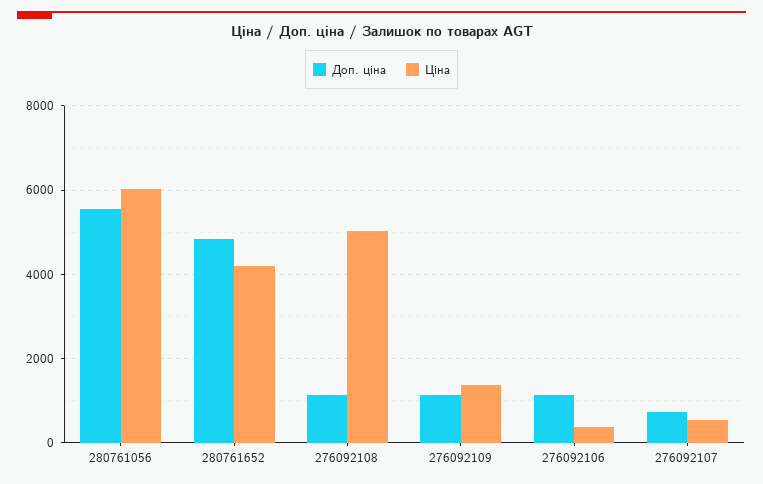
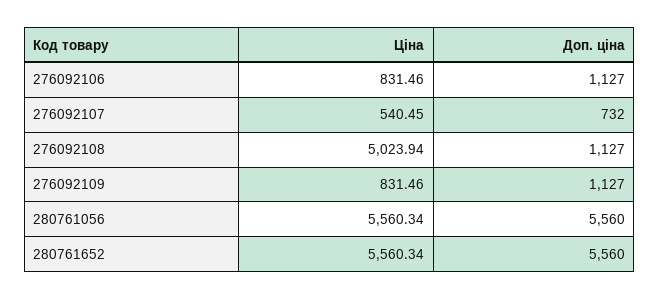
Ціна, 280761056: 6000 -> 5560.34
Доп. ціна, 280761652: 4800 -> 5560
Ціна, 280761652: 4200 -> 5560.34
Ціна, 276092109: 1400 -> 831.46
Ціна, 276092106: 400 -> 831.46

